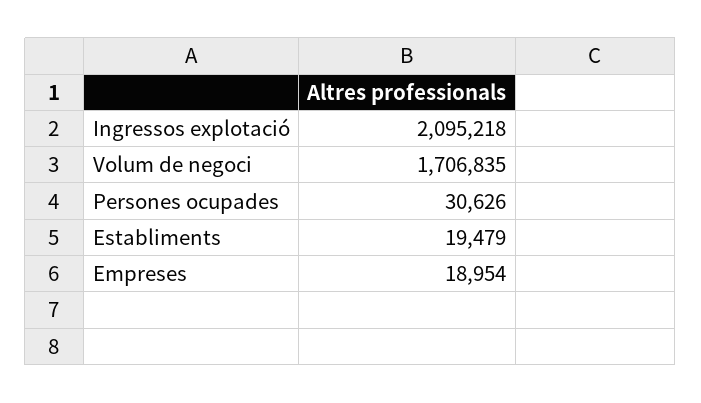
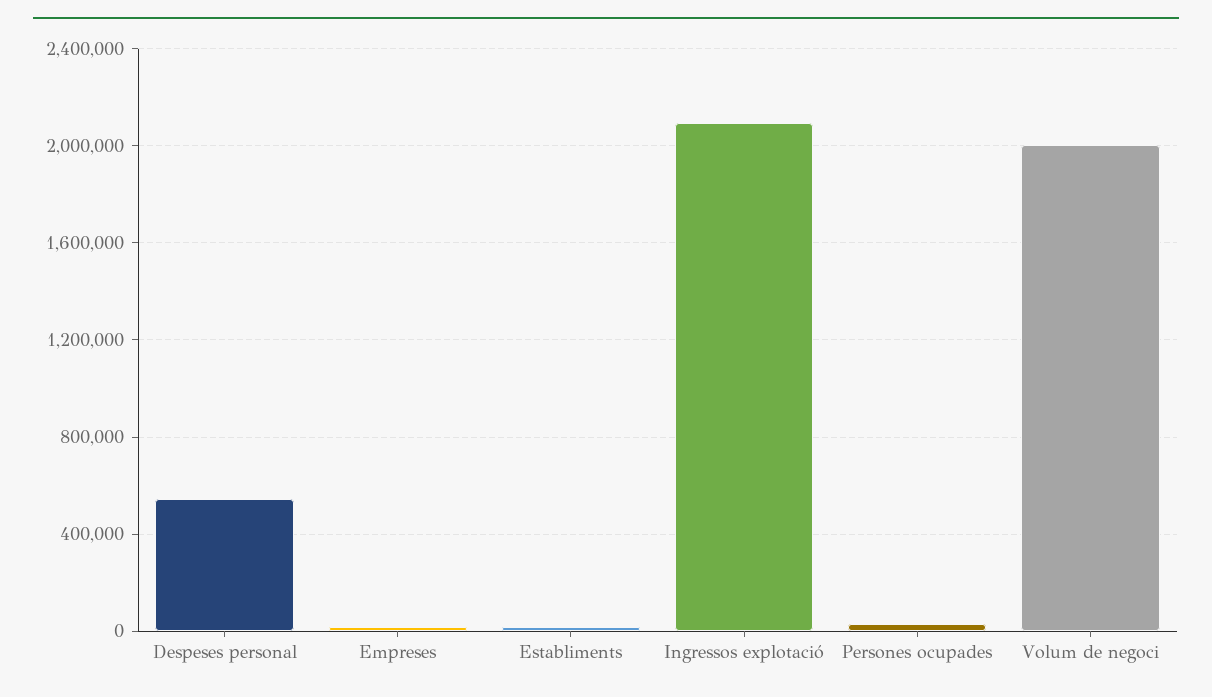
Volum de negoci: 1706835 -> 2000000
Despeses personal: none -> 550000

